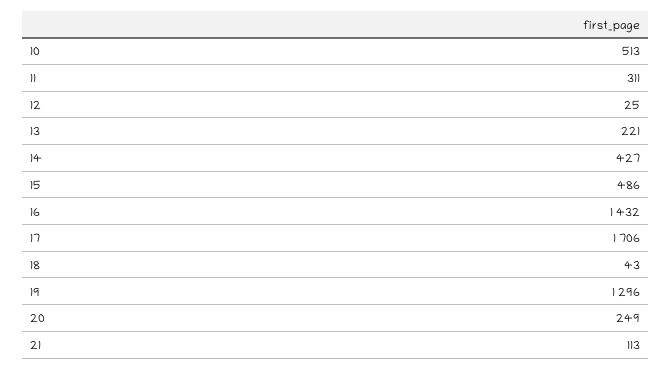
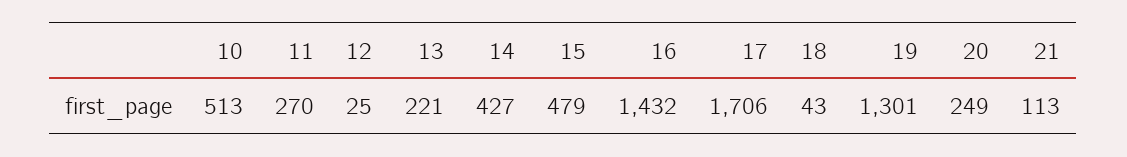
11: 311 -> 270
15: 486 -> 479
19: 1296 -> 1301

